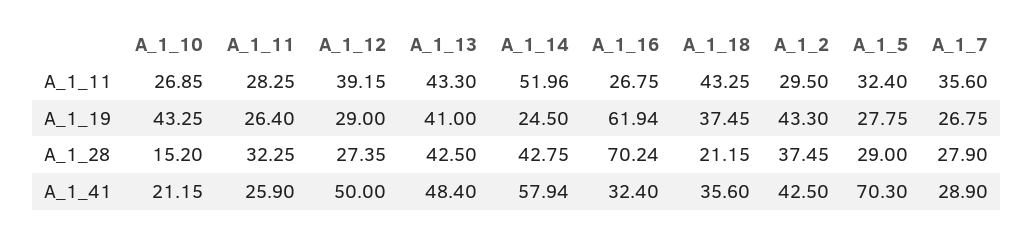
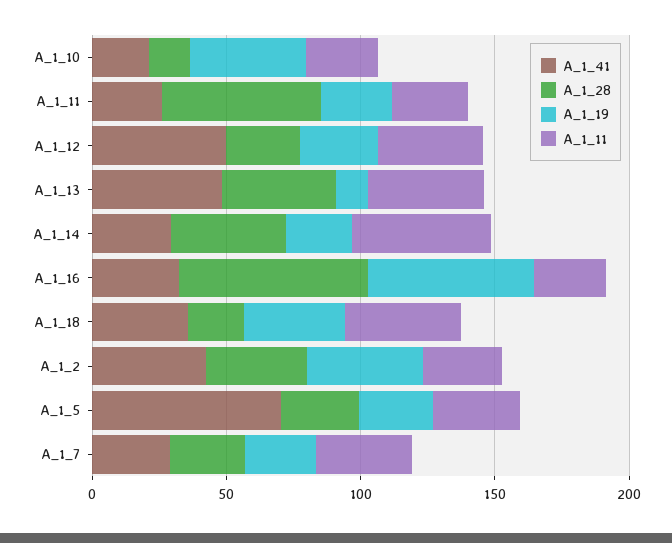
A_1_19, A_1_13: 41 -> 10
A_1_28, A_1_11: 32.25 -> 60
A_1_41, A_1_14: 57.94 -> 30

